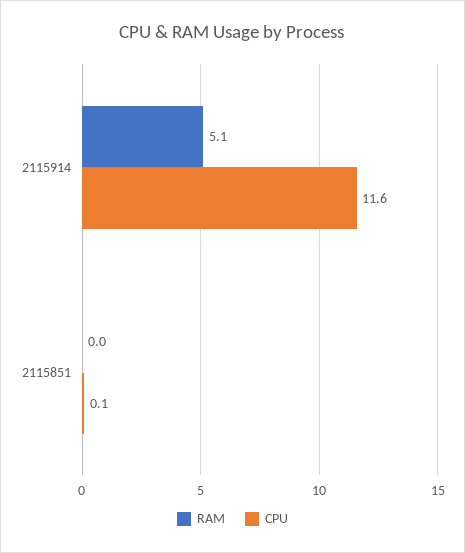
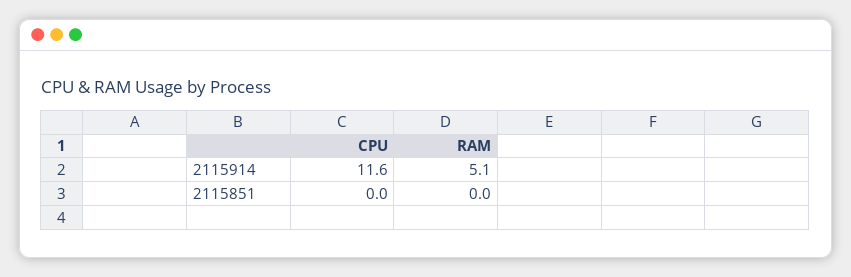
CPU, 2115851: 0.1 -> 0

